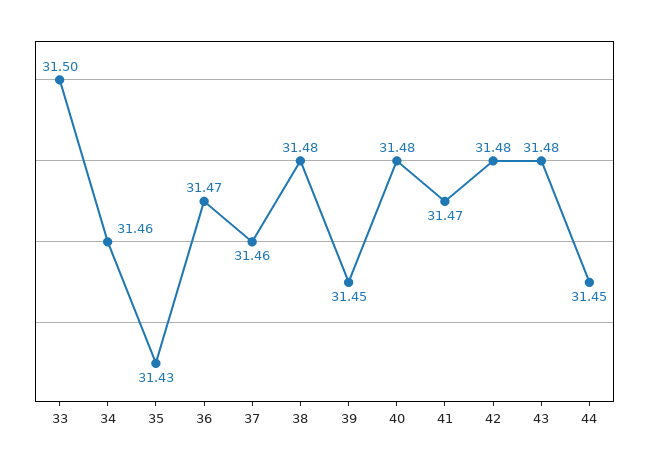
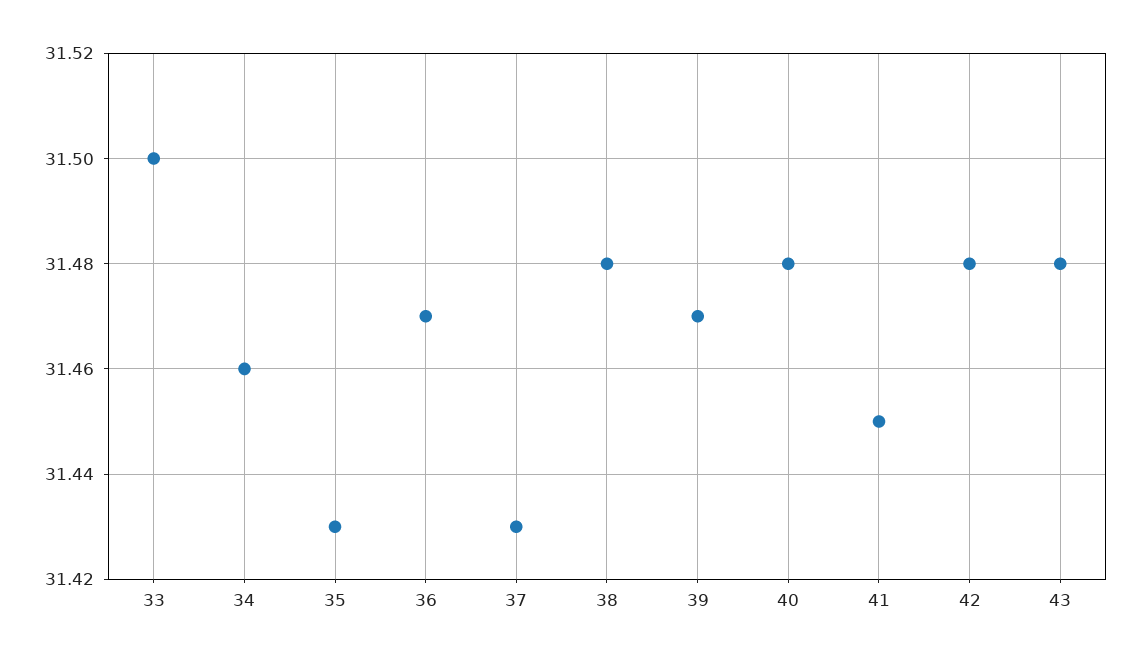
37: 31.46 -> 31.43
39: 31.45 -> 31.47
41: 31.47 -> 31.45
44: 31.45 -> none

